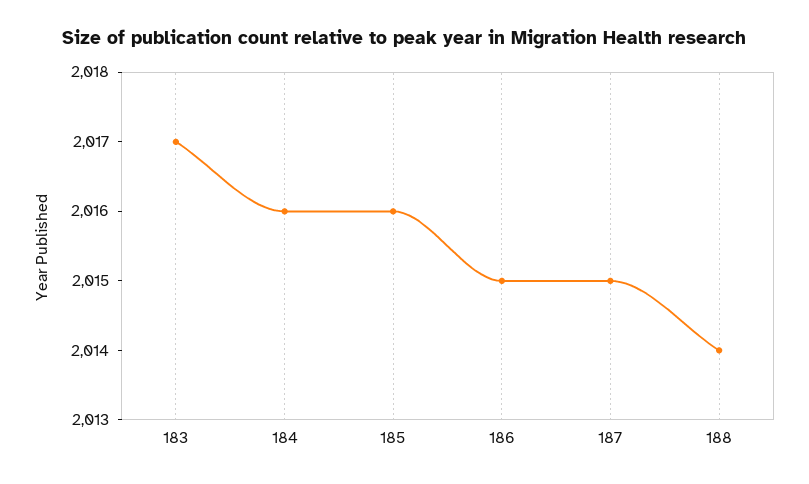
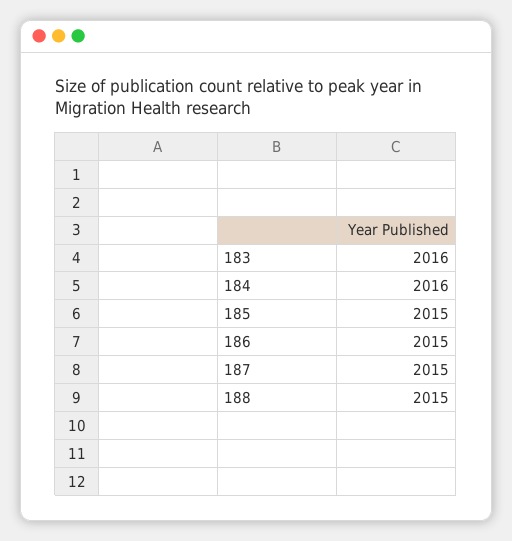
183: 2017 -> 2016
185: 2016 -> 2015
188: 2014 -> 2015

